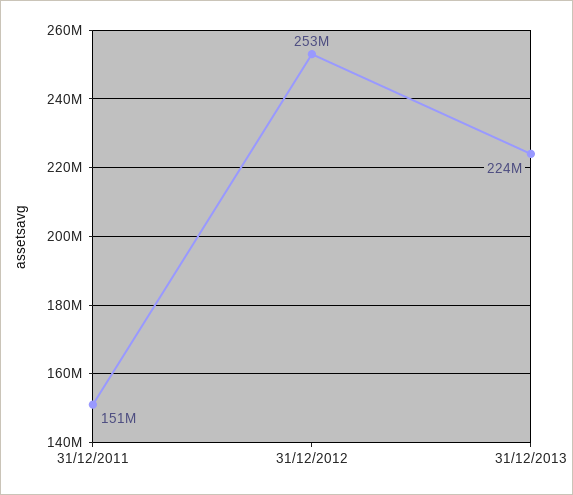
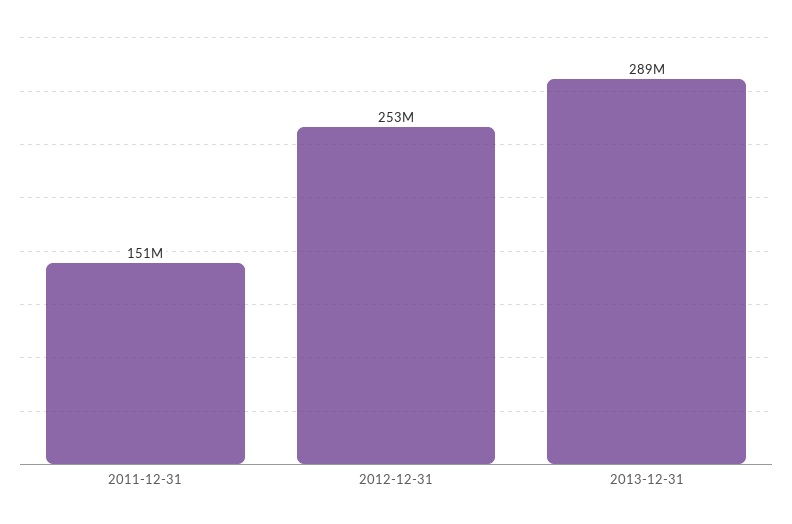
31/12/2013: 224000000 -> 289000000

